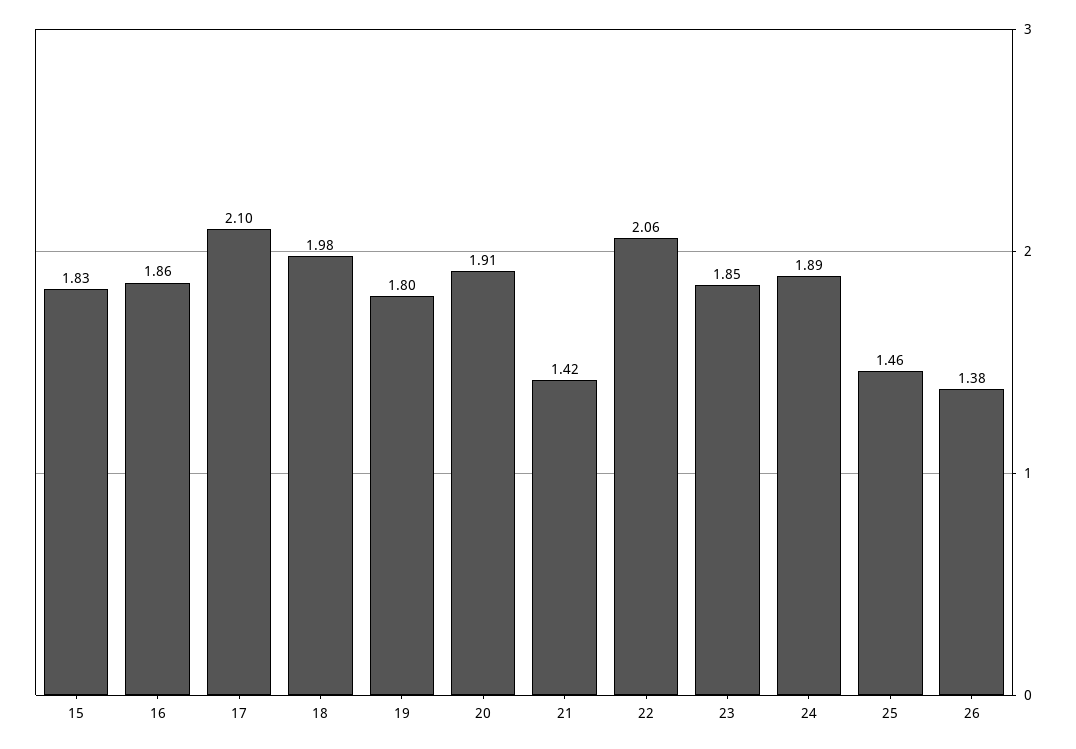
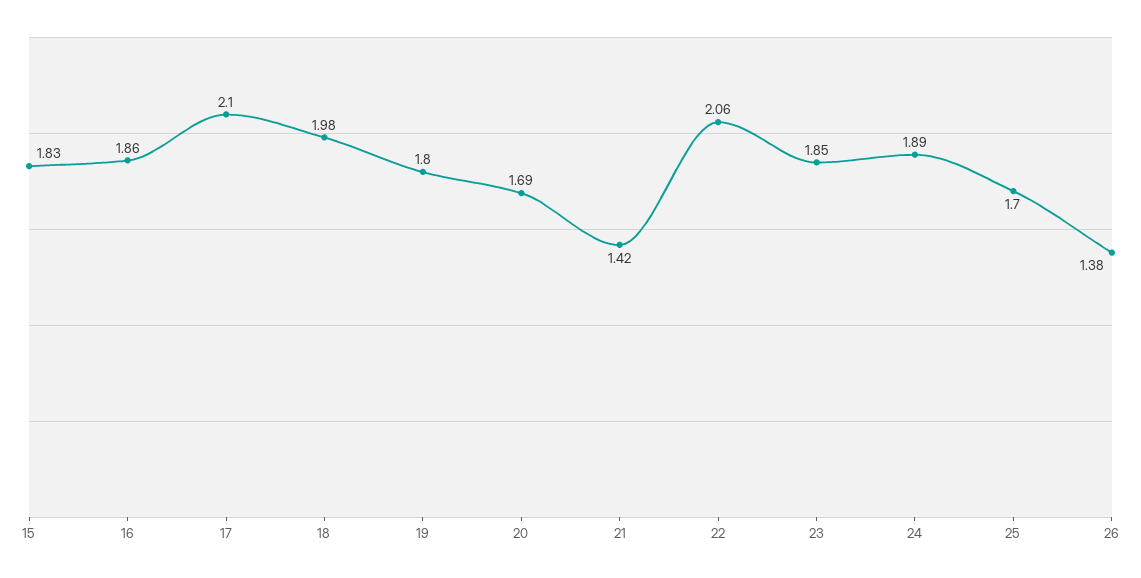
20: 1.91 -> 1.69
25: 1.46 -> 1.7

